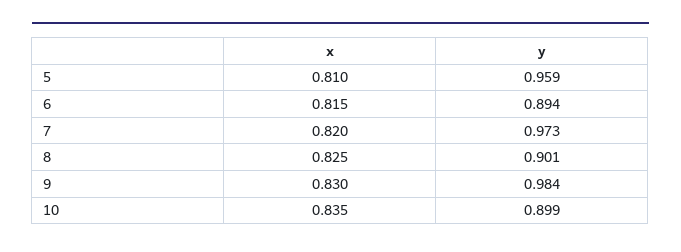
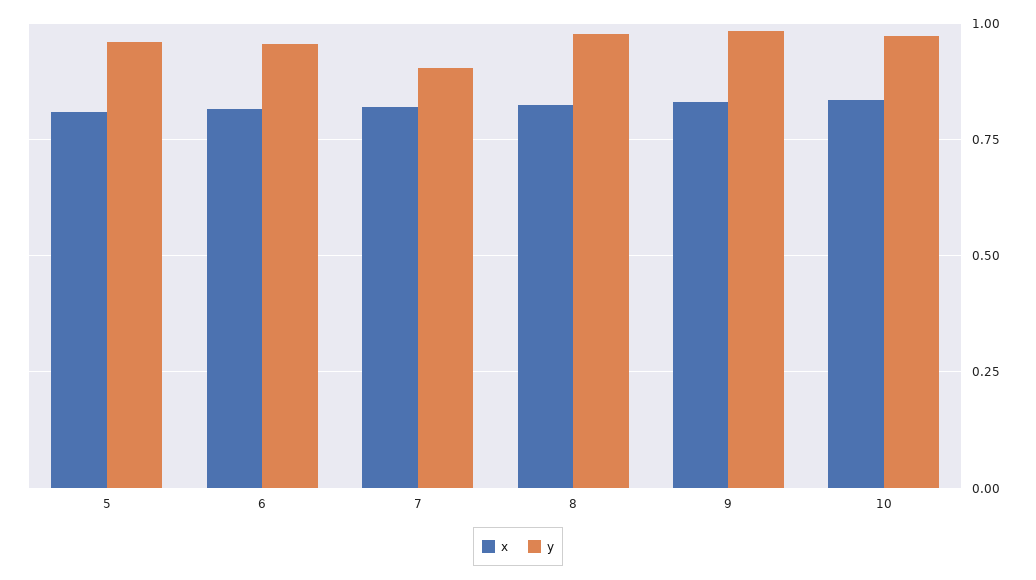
y, 6: 0.894 -> 0.95
y, 7: 0.973 -> 0.9
y, 8: 0.901 -> 0.975
y, 10: 0.899 -> 0.975

